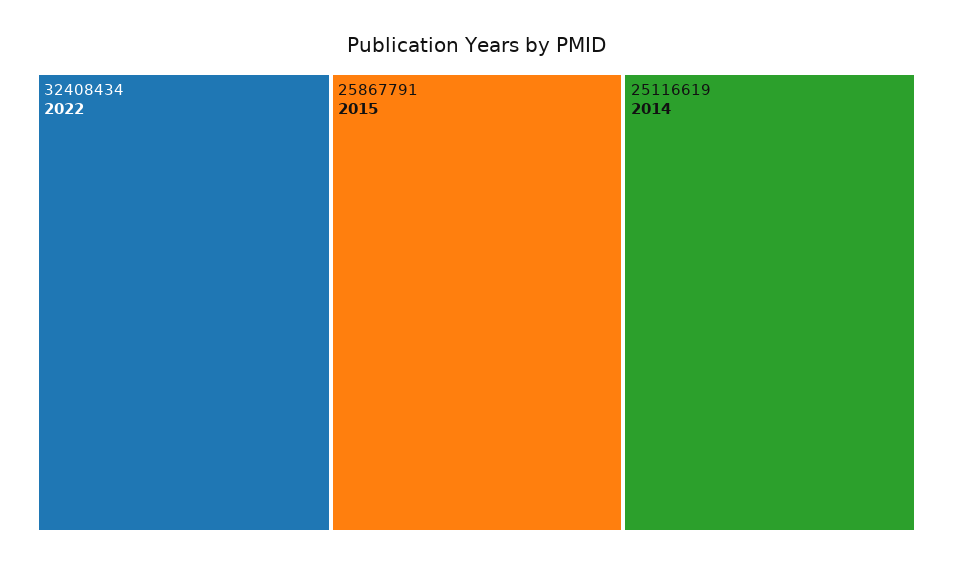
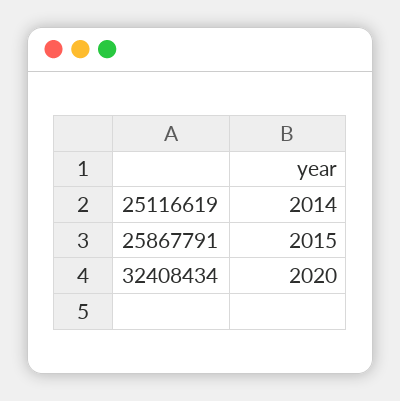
32408434: 2022 -> 2020

